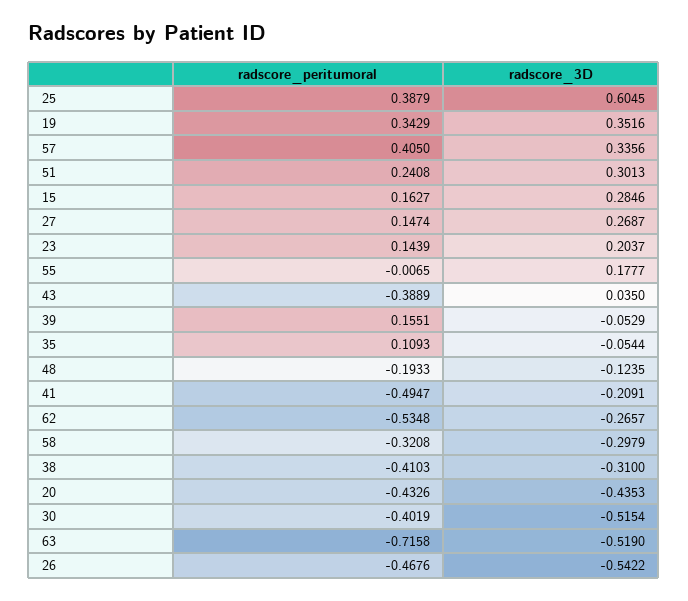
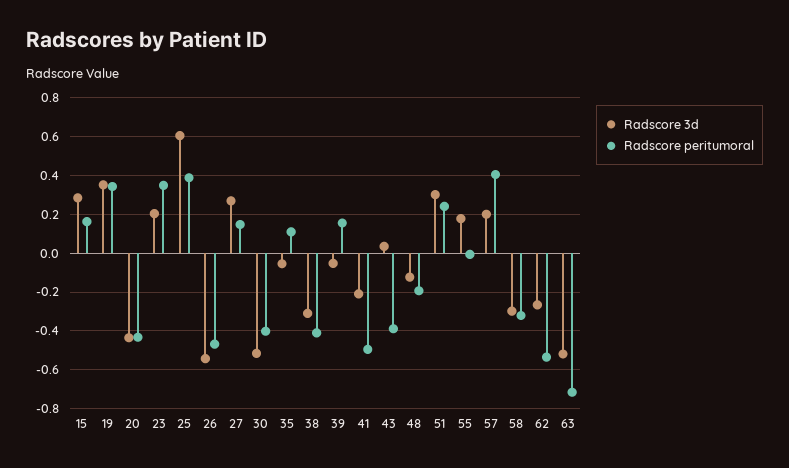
radscore_3D, 57: 0.3356 -> 0.2
radscore_peritumoral, 23: 0.1439 -> 0.35

